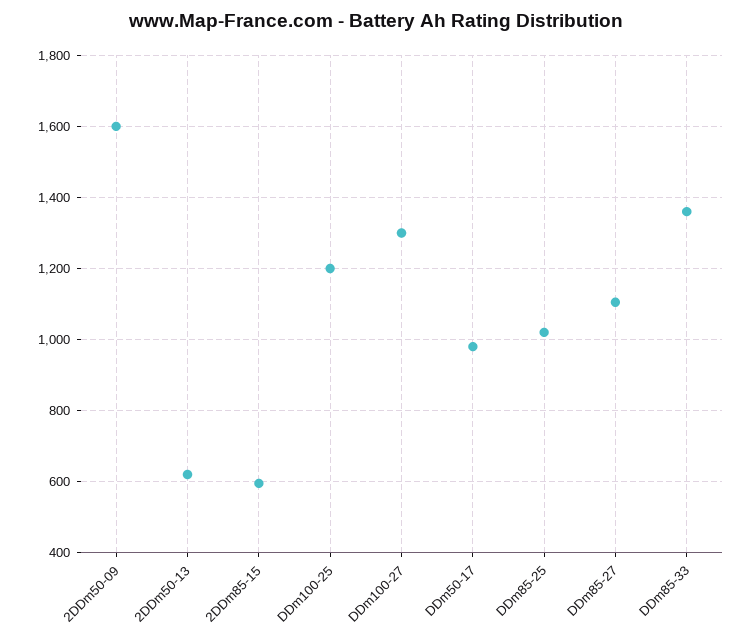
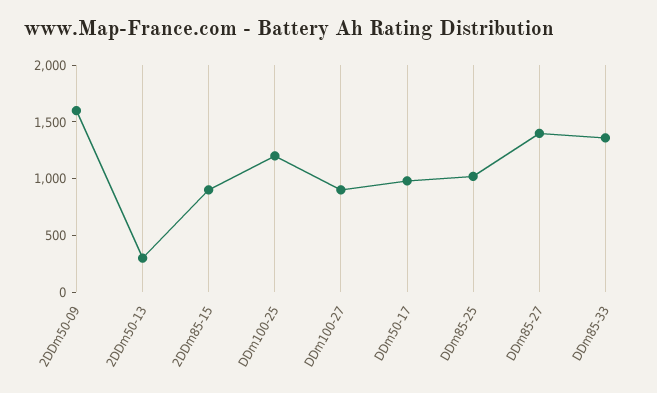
2DDm50-13: 620 -> 300
2DDm85-15: 600 -> 900
DDm100-27: 1300 -> 900
DDm85-27: 1100 -> 1400

